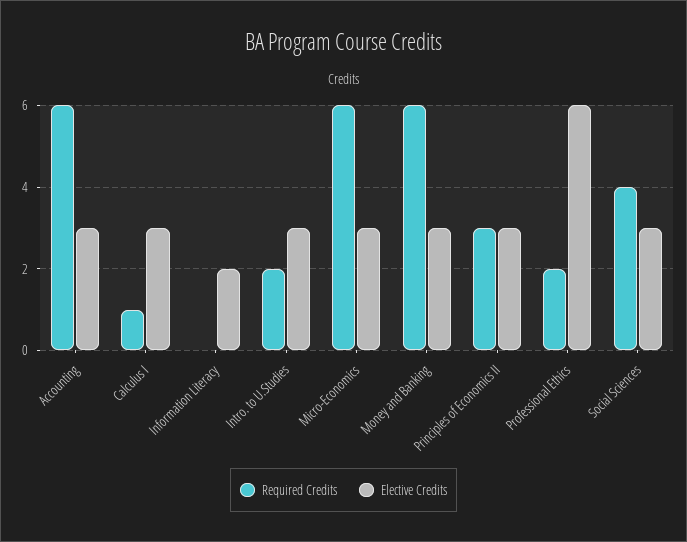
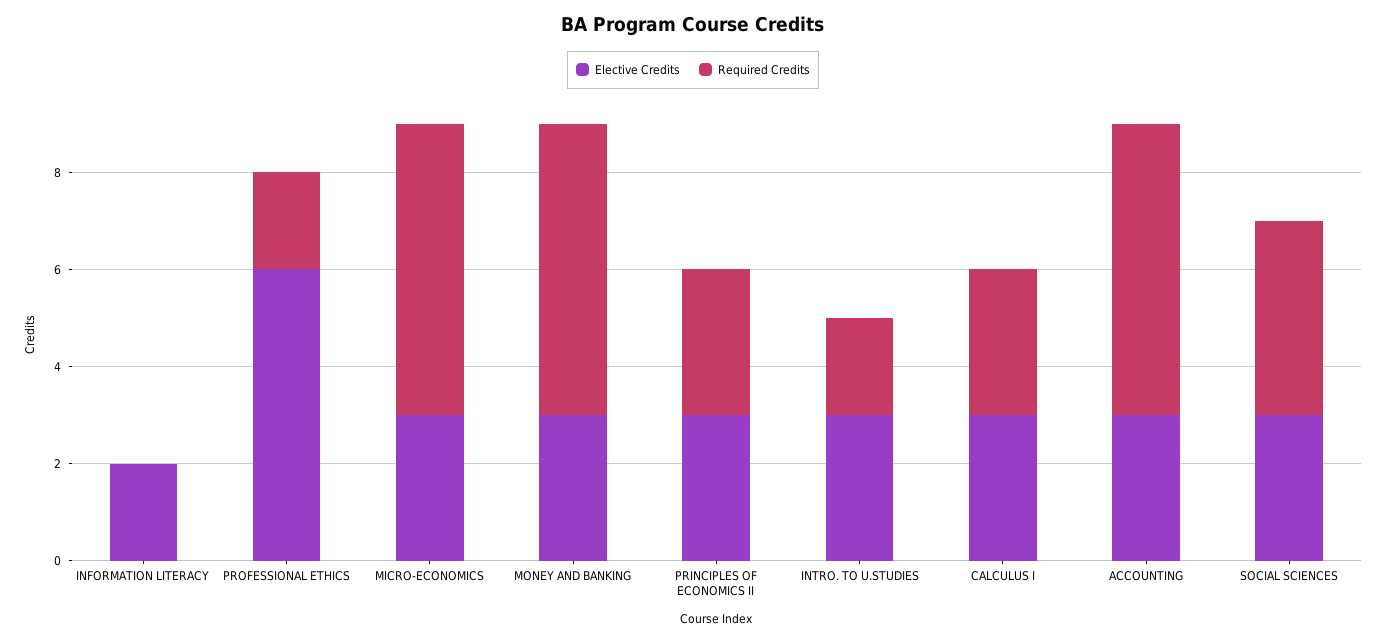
Required Credits, Calculus I: 1 -> 3

